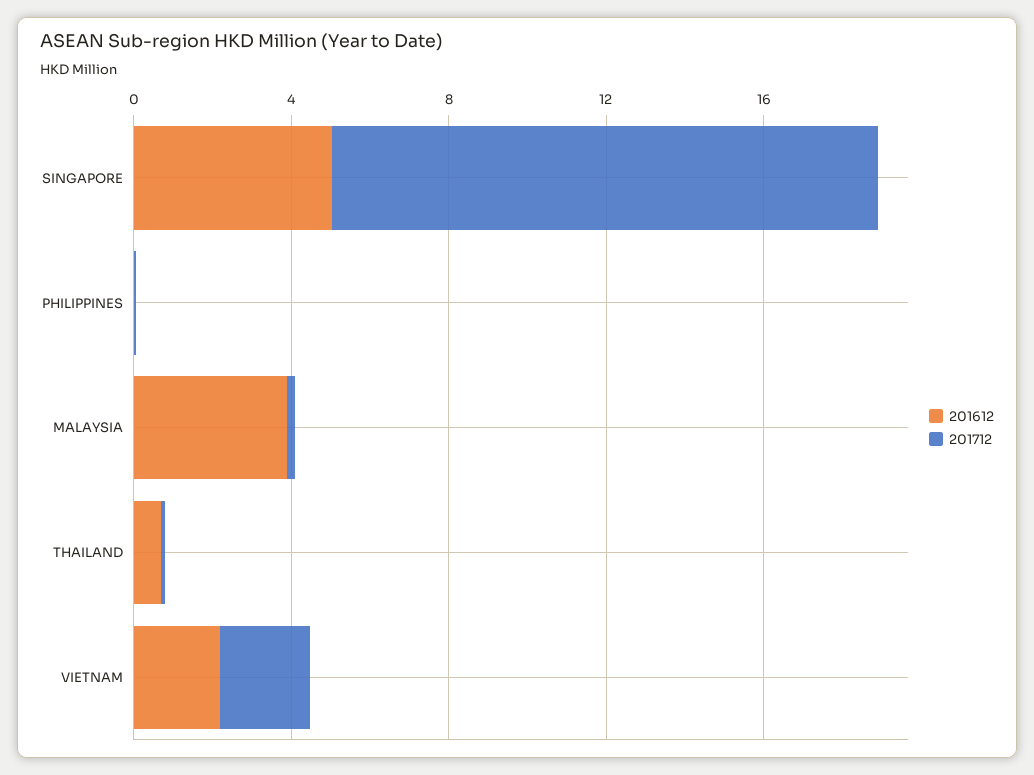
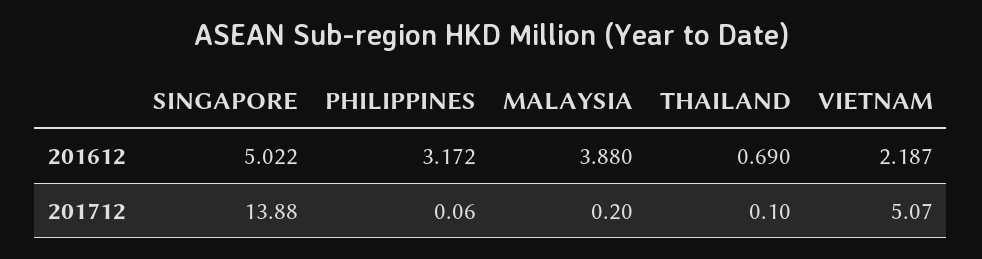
201612, PHILIPPINES: 0 -> 3.172
201712, VIETNAM: 2 -> 5.07

